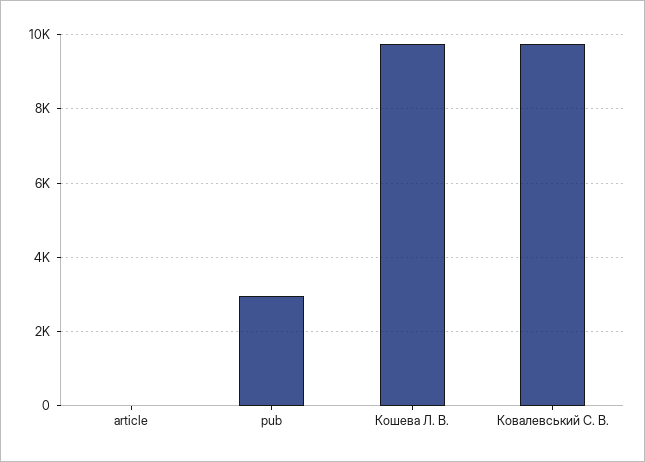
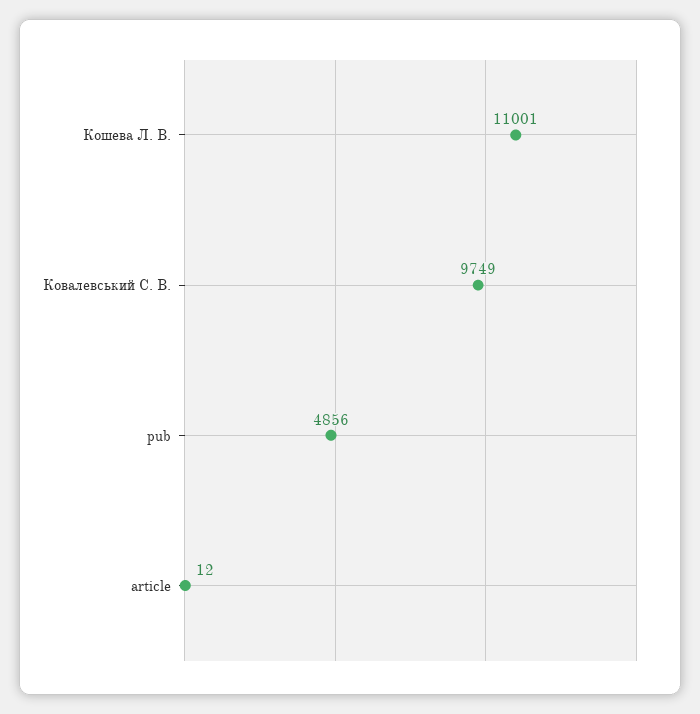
pub: 3000 -> 4856
Кошева Л. В.: 9800 -> 11001

